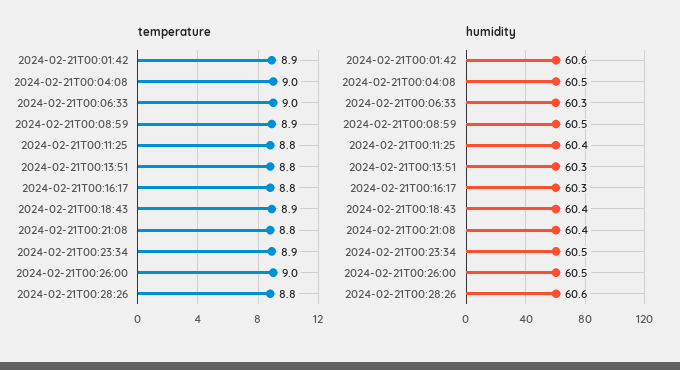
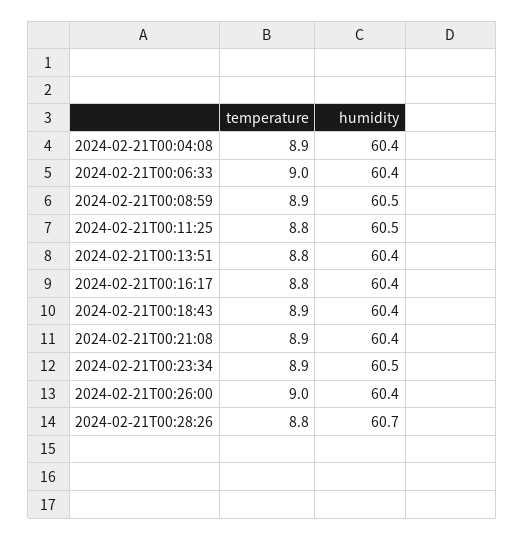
temperature, 2024-02-21T00:01:42: 8.9 -> none
temperature, 2024-02-21T00:04:08: 9 -> 8.9
temperature, 2024-02-21T00:21:08: 8.8 -> 8.9
humidity, 2024-02-21T00:01:42: 60.6 -> none
humidity, 2024-02-21T00:04:08: 60.5 -> 60.4
humidity, 2024-02-21T00:06:33: 60.3 -> 60.4
humidity, 2024-02-21T00:11:25: 60.4 -> 60.5
humidity, 2024-02-21T00:13:51: 60.3 -> 60.4
humidity, 2024-02-21T00:16:17: 60.3 -> 60.4
humidity, 2024-02-21T00:26:00: 60.5 -> 60.4
humidity, 2024-02-21T00:28:26: 60.6 -> 60.7

